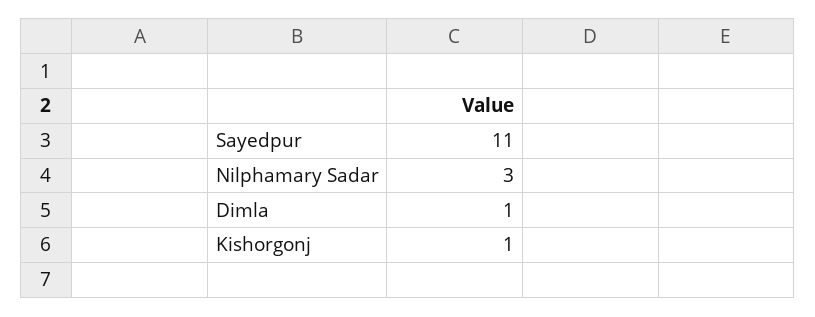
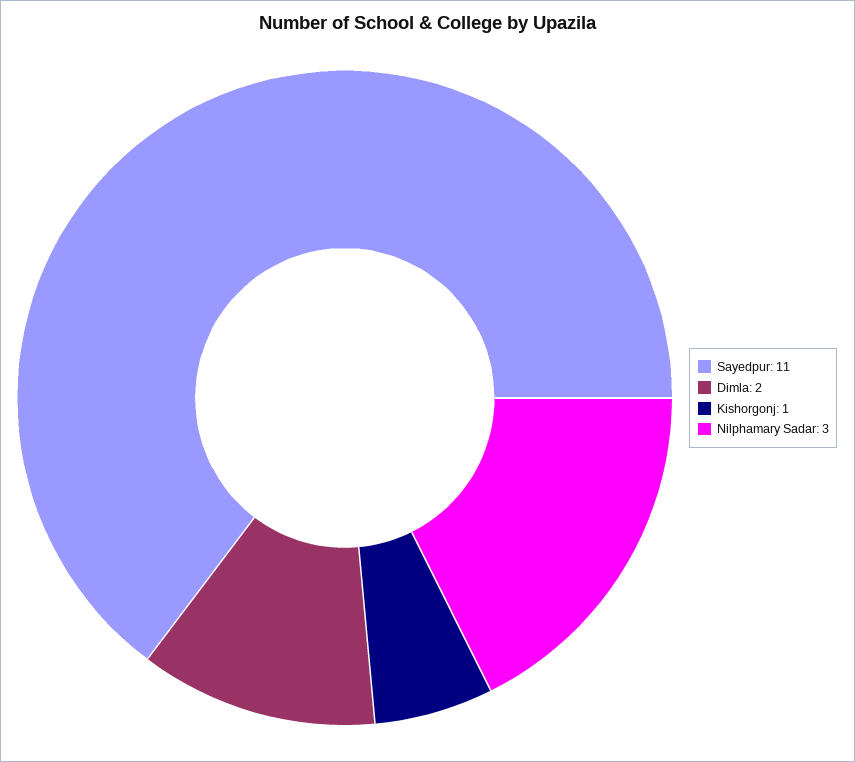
Dimla: 1 -> 2

